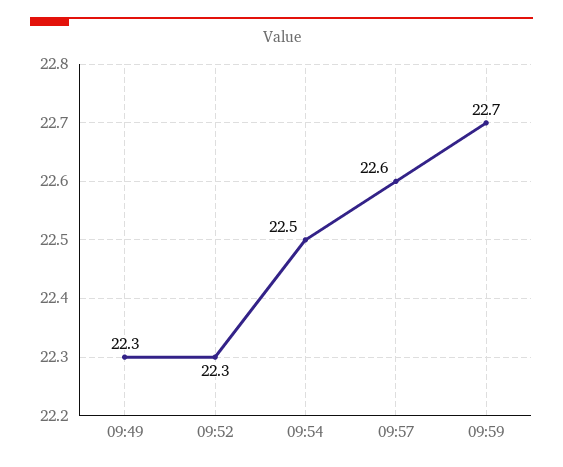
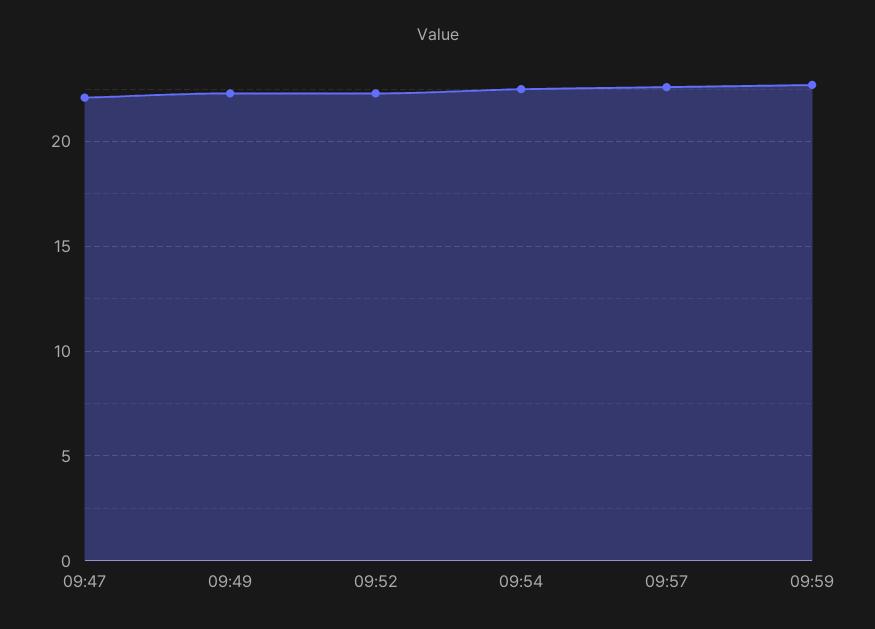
09:47: none -> 22

